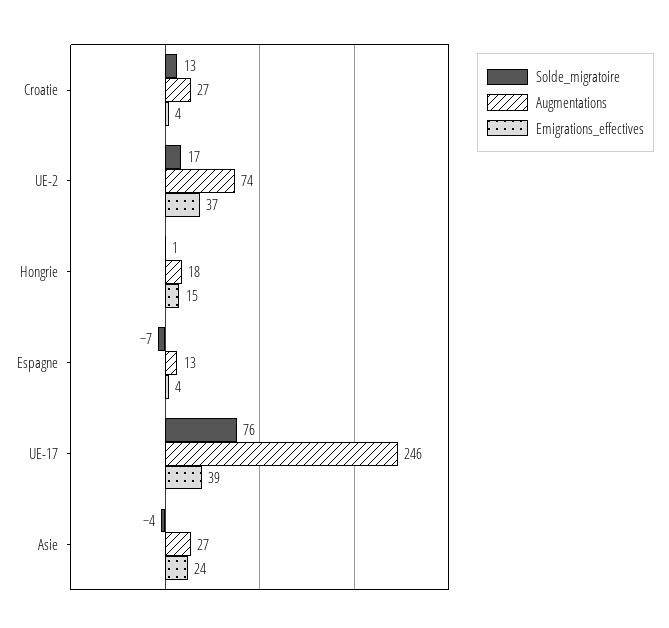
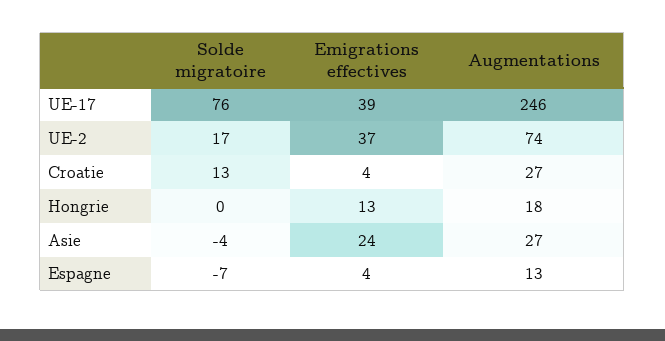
Solde_migratoire, Hongrie: 1 -> 0
Emigrations_effectives, Hongrie: 15 -> 13

